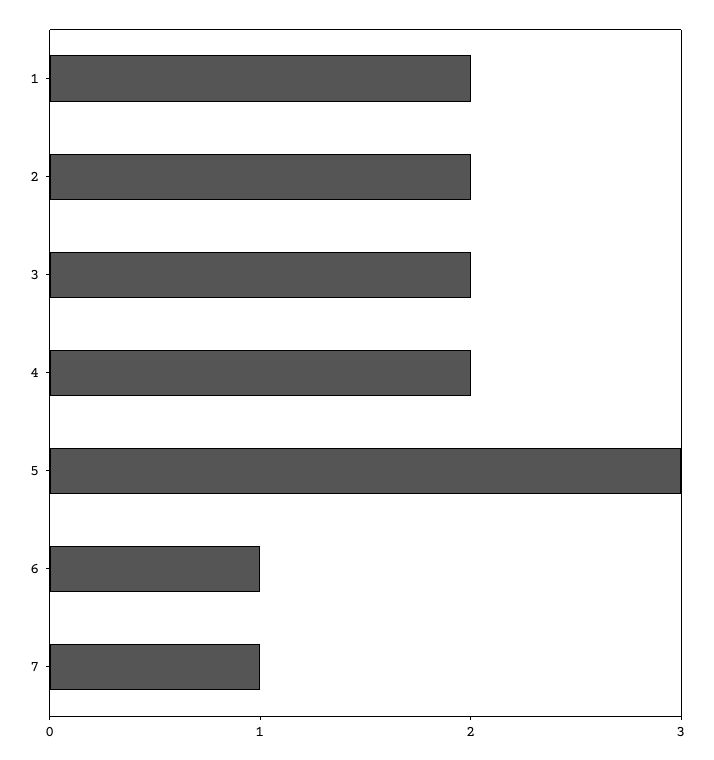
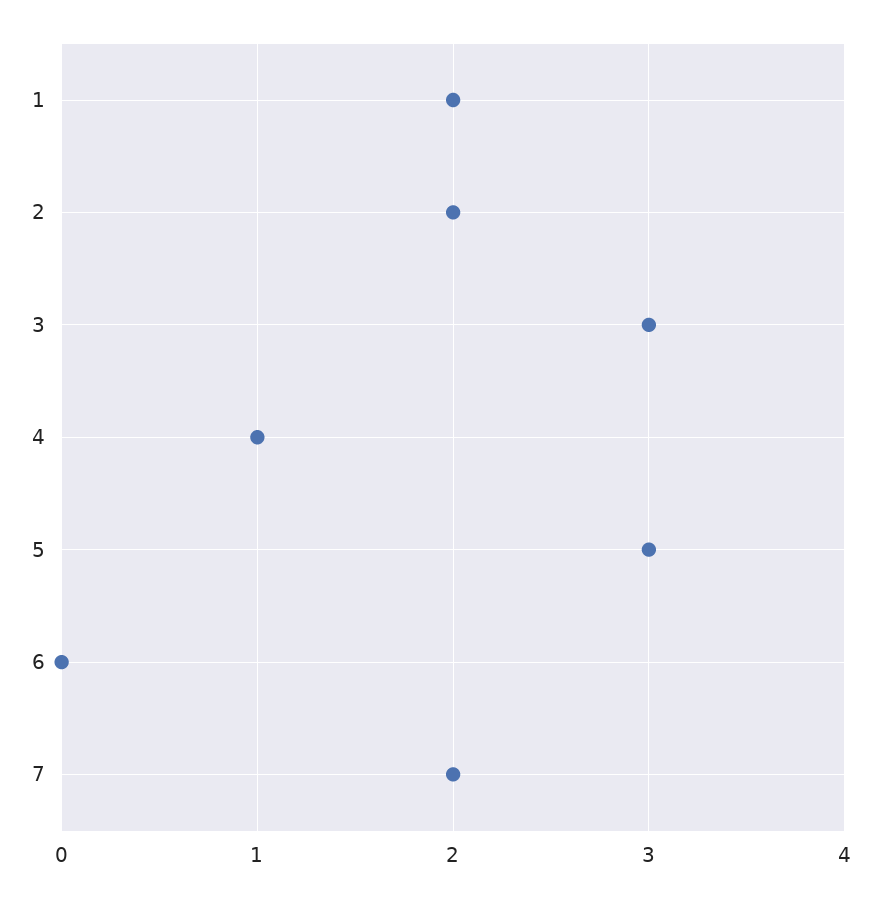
3: 2 -> 3
4: 2 -> 1
6: 1 -> 0
7: 1 -> 2

